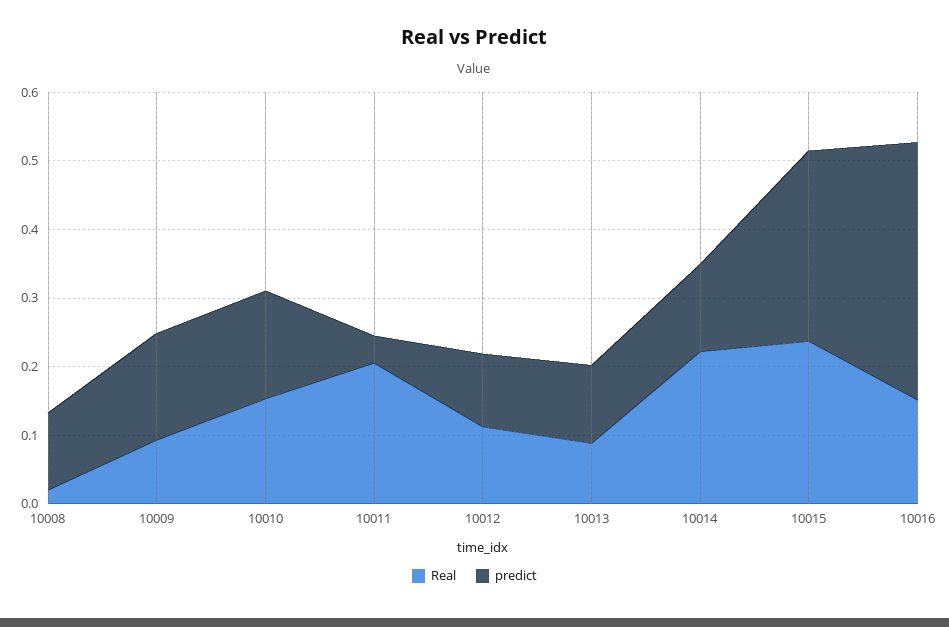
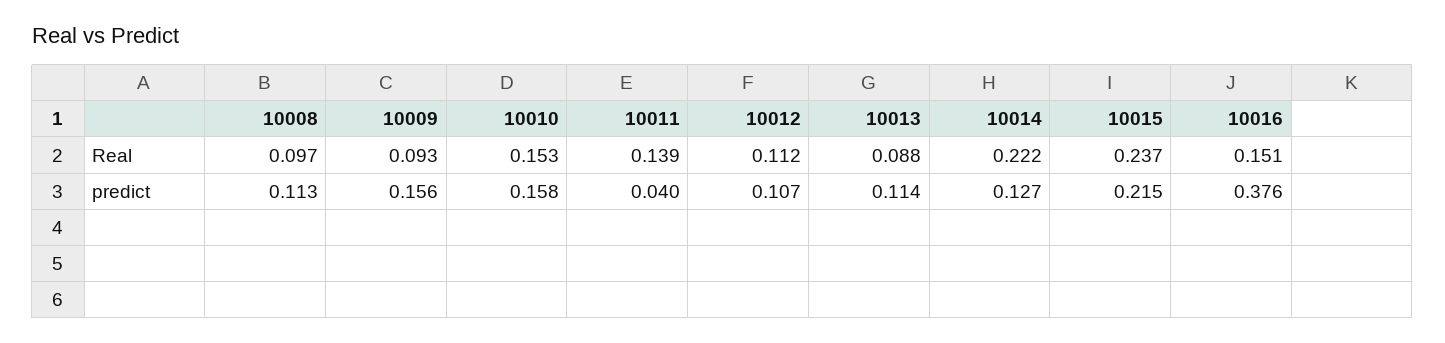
Real, 10008: 0.02 -> 0.097
Real, 10011: 0.2 -> 0.139
predict, 10015: 0.28 -> 0.215

